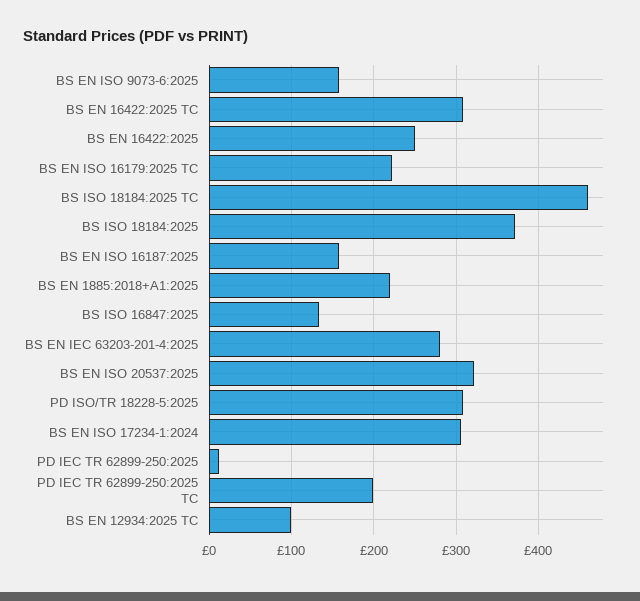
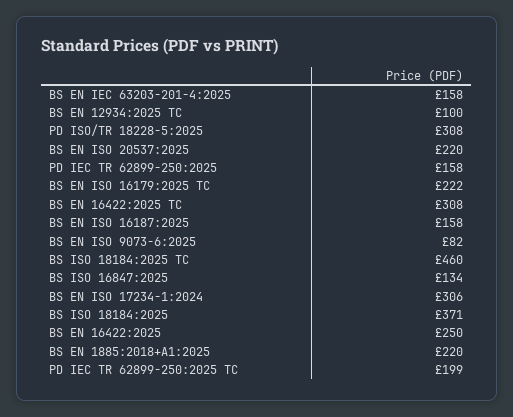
BS EN ISO 9073-6:2025: 160 -> 82
BS EN IEC 63203-201-4:2025: 280 -> 158
BS EN ISO 20537:2025: 320 -> 220
PD IEC TR 62899-250:2025: 10 -> 158

